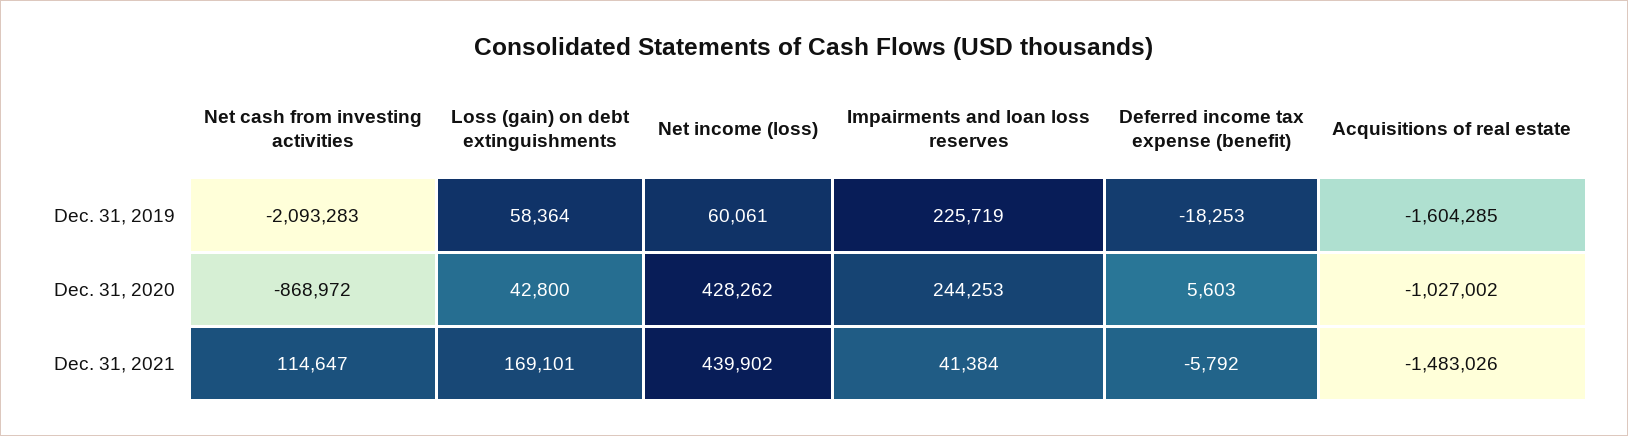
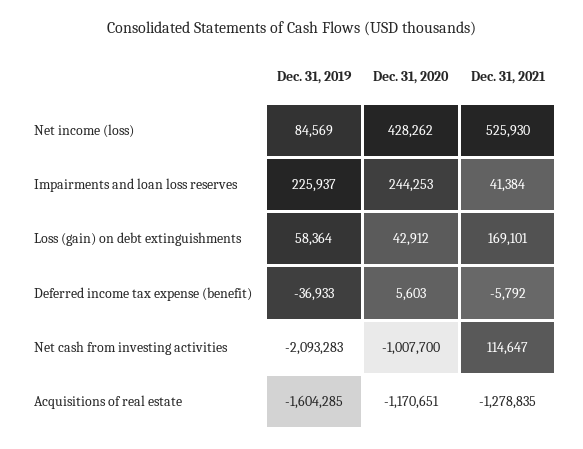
Net income (loss), Dec. 31, 2019: 60061 -> 84569
Impairments and loan loss reserves, Dec. 31, 2019: 225719 -> 225937
Deferred income tax expense (benefit), Dec. 31, 2019: -18253 -> -36933
Net cash from investing activities, Dec. 31, 2020: -868972 -> -1007700
Loss (gain) on debt extinguishments, Dec. 31, 2020: 42800 -> 42912
Acquisitions of real estate, Dec. 31, 2020: -1027002 -> -1170651
Net income (loss), Dec. 31, 2021: 439902 -> 525930
Acquisitions of real estate, Dec. 31, 2021: -1483026 -> -1278835

